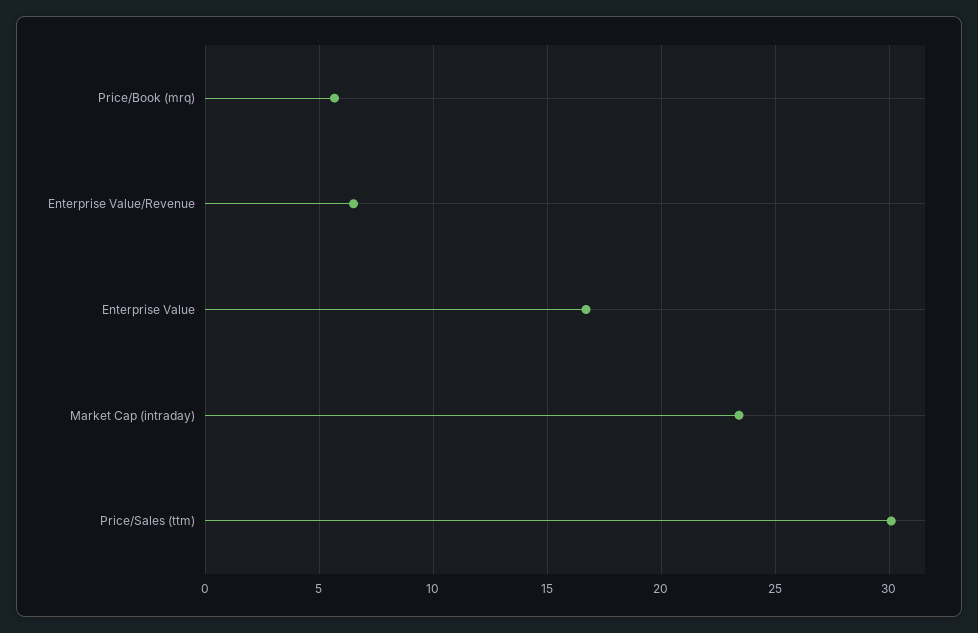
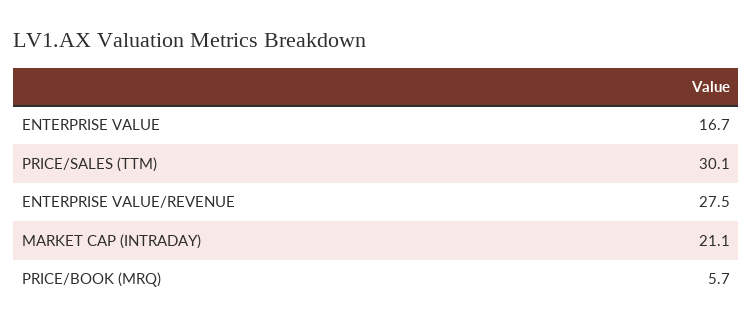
Enterprise Value/Revenue: 6.5 -> 27.5
Market Cap (intraday): 23.5 -> 21.1

